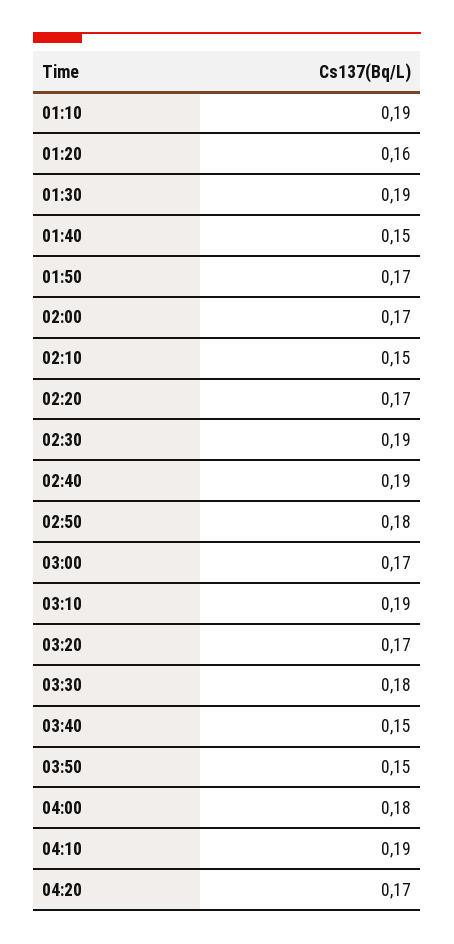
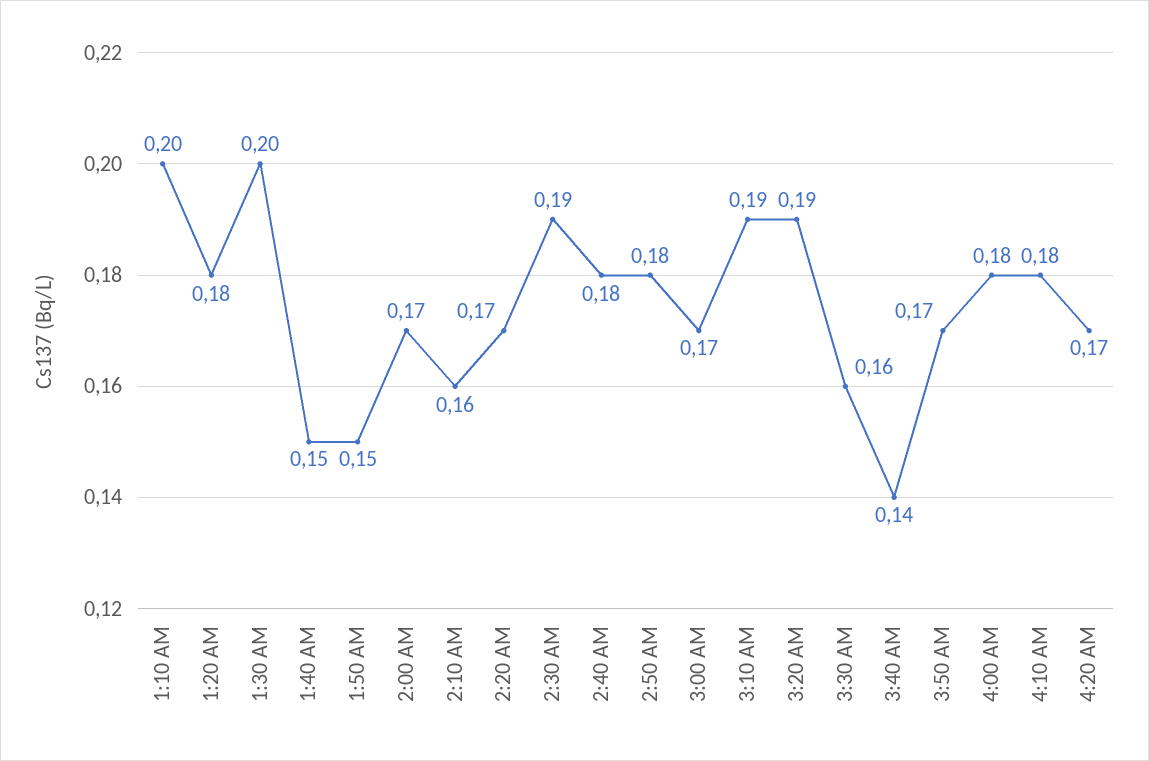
01:10: 0.19 -> 0.2
01:20: 0.16 -> 0.18
01:30: 0.19 -> 0.2
01:50: 0.17 -> 0.15
02:10: 0.15 -> 0.16
02:40: 0.19 -> 0.18
03:20: 0.17 -> 0.19
03:30: 0.18 -> 0.16
03:40: 0.15 -> 0.14
03:50: 0.15 -> 0.17
04:10: 0.19 -> 0.18

